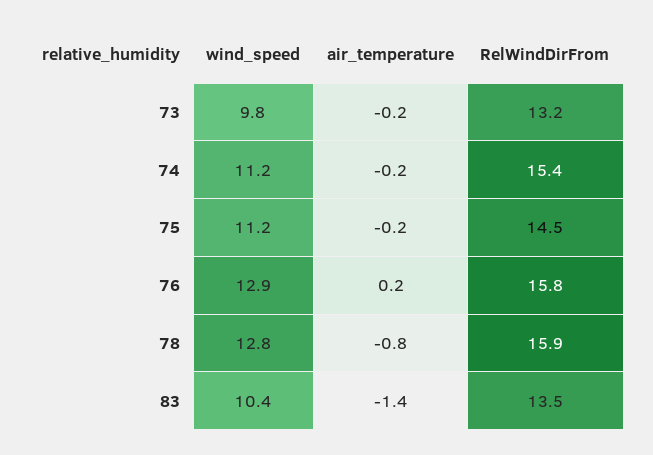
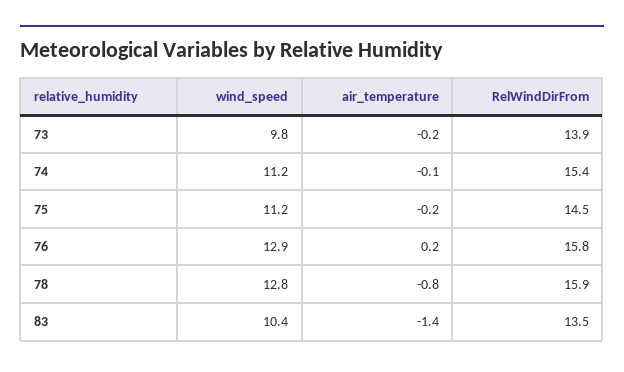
RelWindDirFrom, 73: 13.2 -> 13.9
air_temperature, 74: -0.2 -> -0.1

